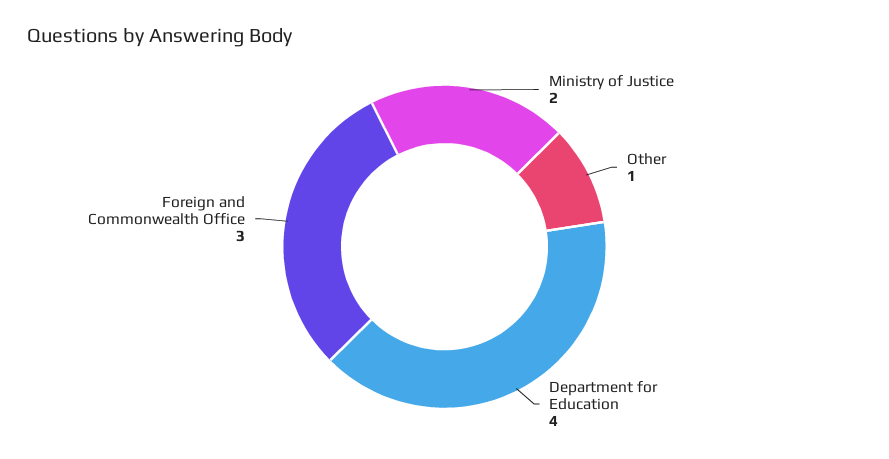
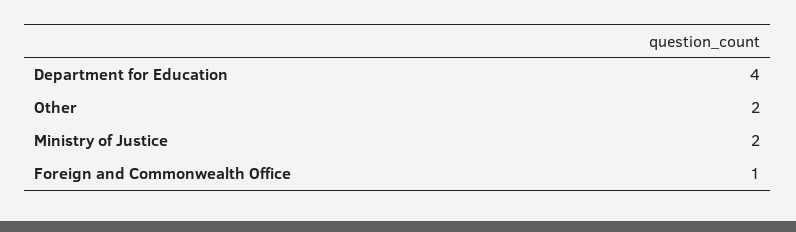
Other: 1 -> 2
Foreign and Commonwealth Office: 3 -> 1

